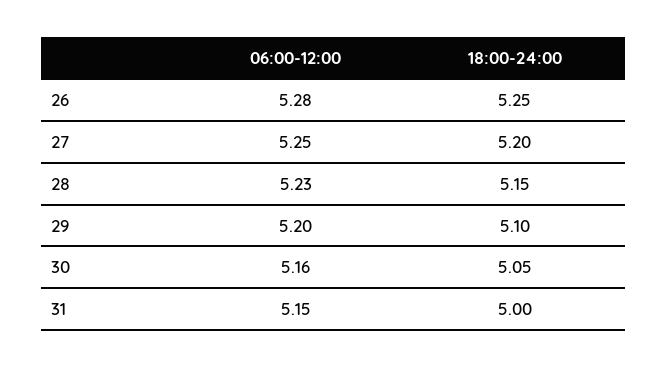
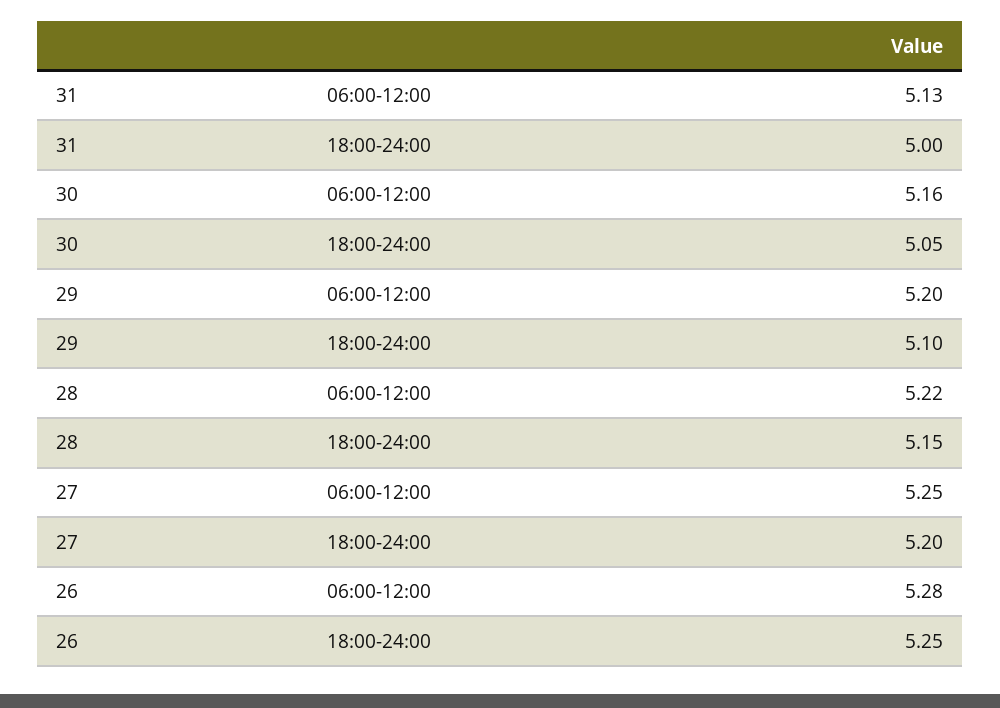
06:00-12:00, 28: 5.23 -> 5.22
06:00-12:00, 31: 5.15 -> 5.13

